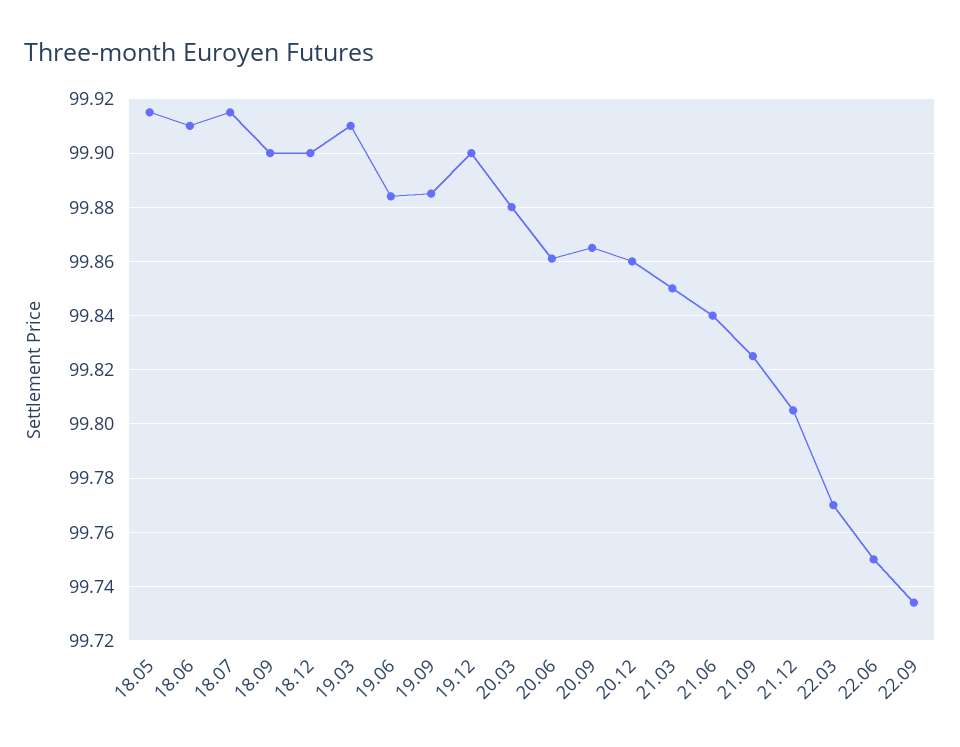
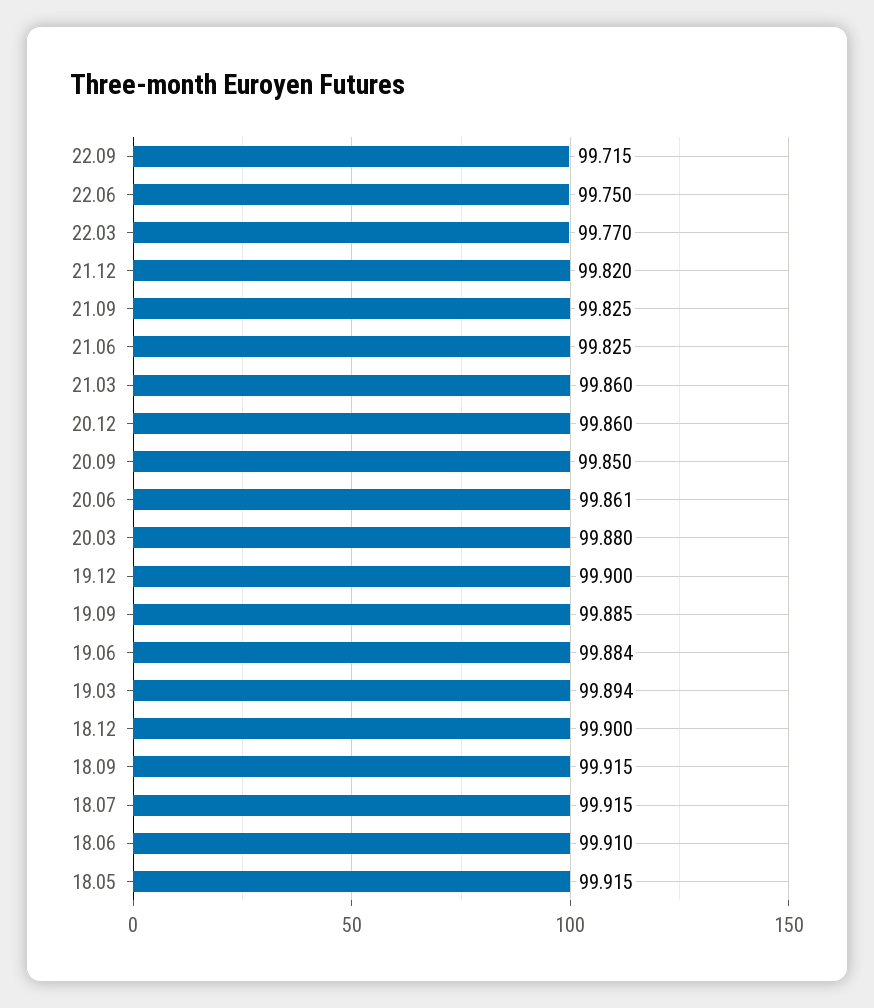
18.09: 99.9 -> 99.915
19.03: 99.91 -> 99.894
20.09: 99.865 -> 99.85
21.03: 99.85 -> 99.86
21.06: 99.84 -> 99.825
21.12: 99.805 -> 99.82
22.09: 99.735 -> 99.715

